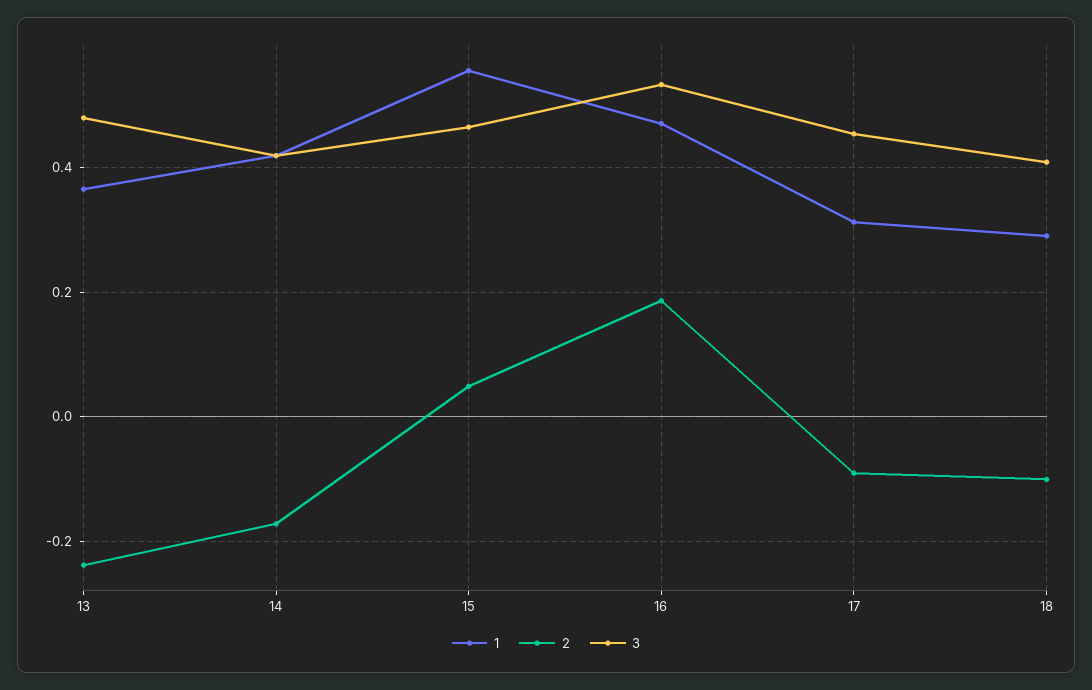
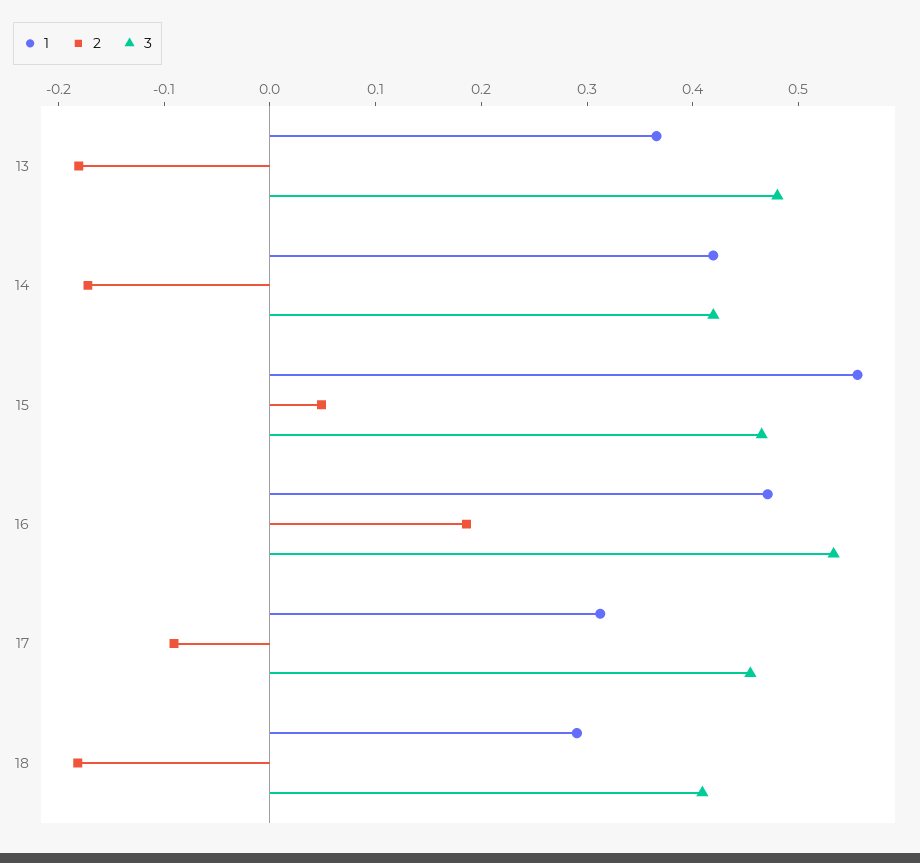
2, 13: -0.24 -> -0.18
2, 18: -0.1 -> -0.18

